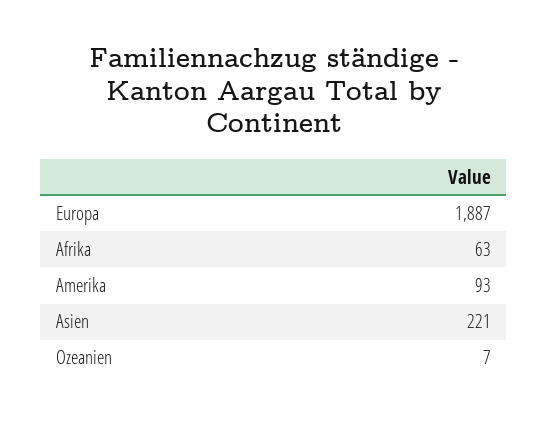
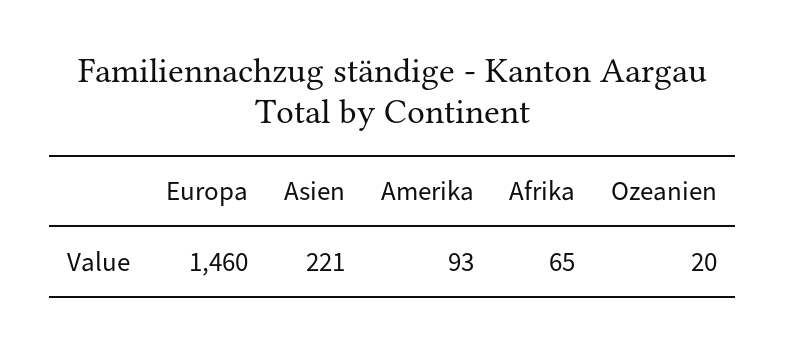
Europa: 1887 -> 1460
Afrika: 63 -> 65
Ozeanien: 7 -> 20

